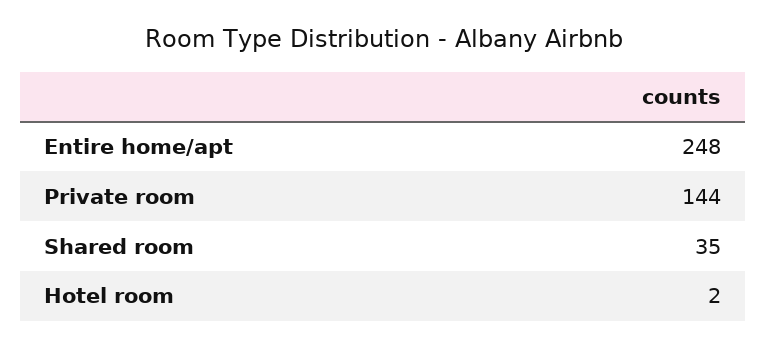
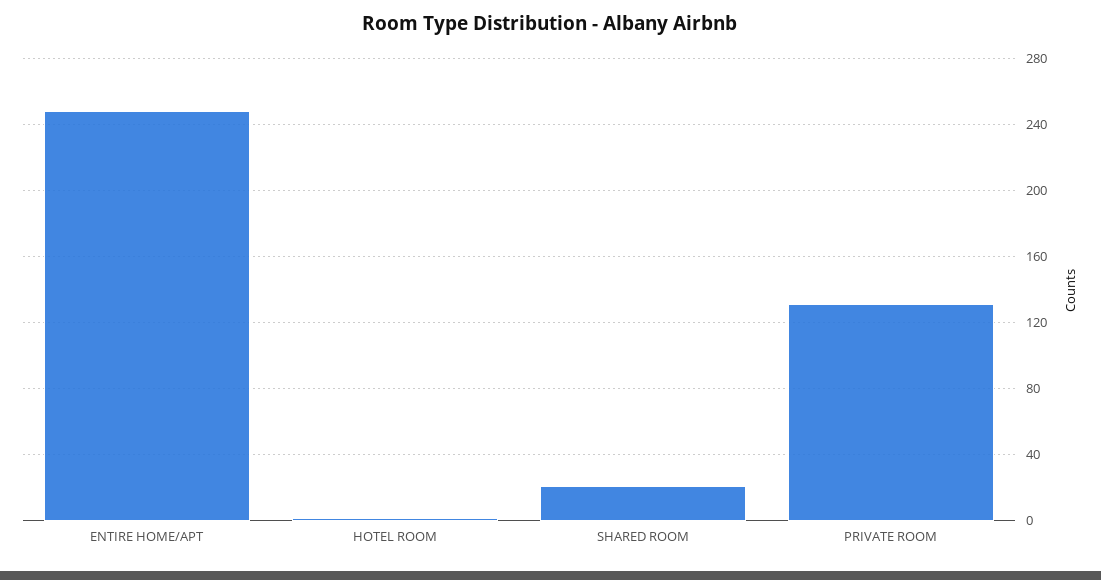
Private room: 144 -> 130
Shared room: 35 -> 20

